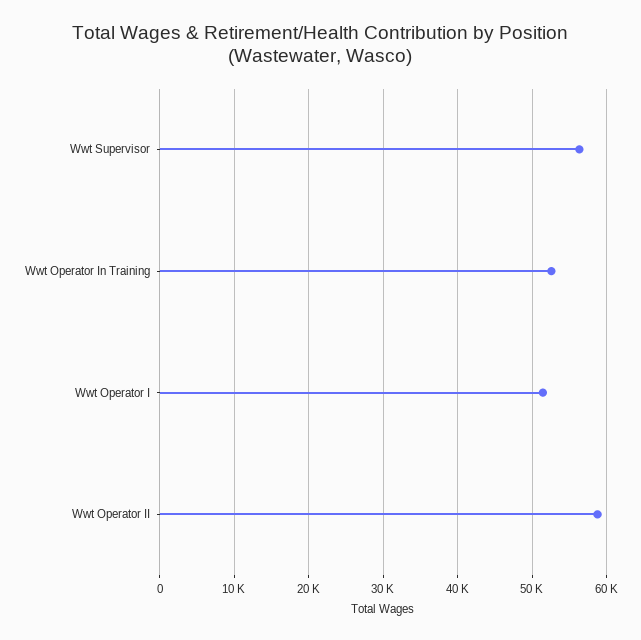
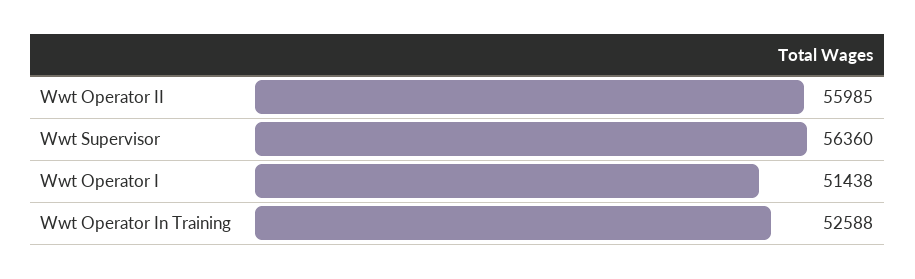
Wwt Operator II: 59000 -> 55985

